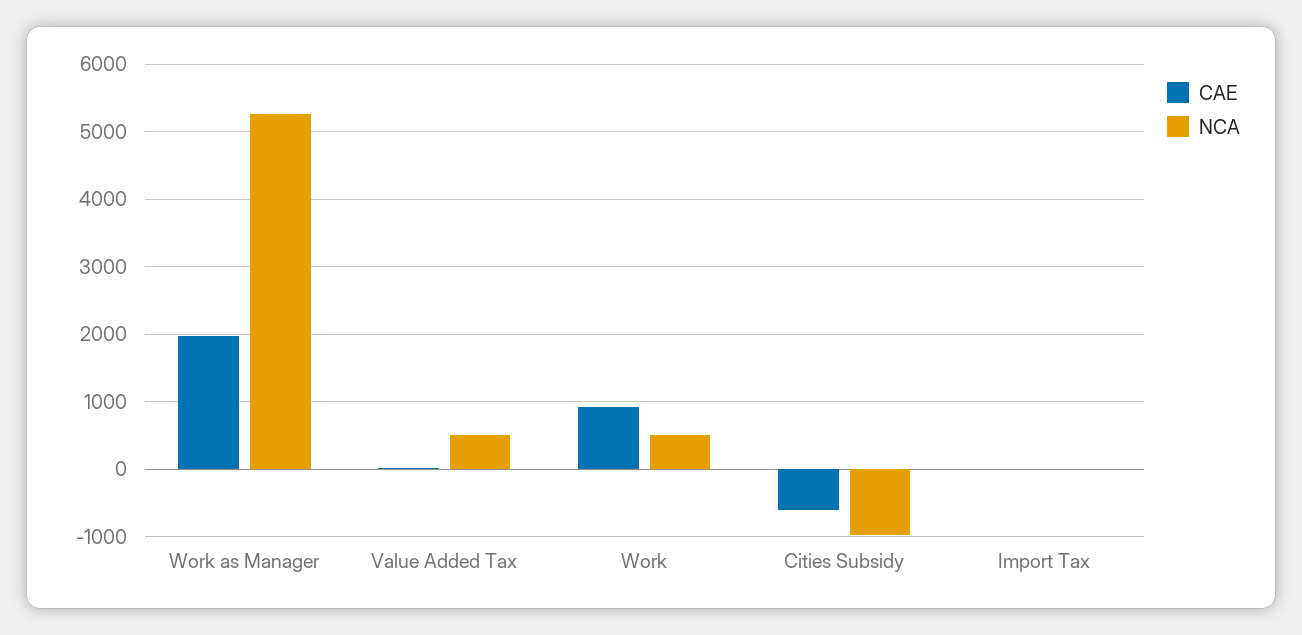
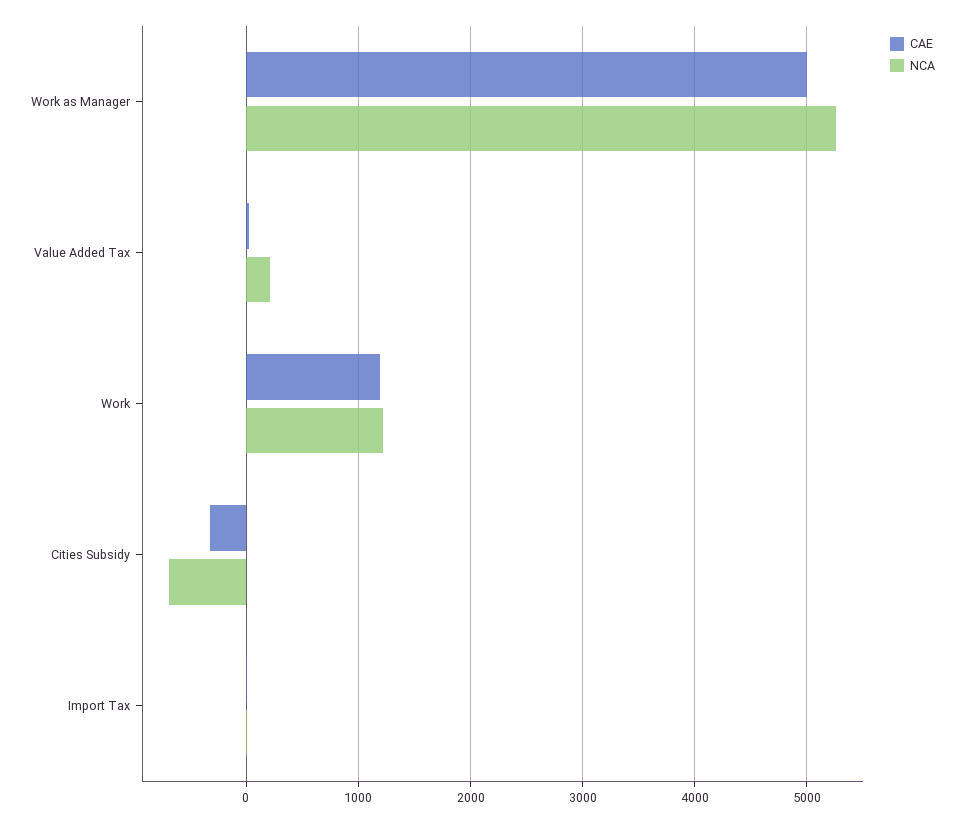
CAE, Work as Manager: 2000 -> 5000
NCA, Value Added Tax: 500 -> 200
CAE, Work: 900 -> 1200
NCA, Work: 500 -> 1200
CAE, Cities Subsidy: -600 -> -300
NCA, Cities Subsidy: -1000 -> -700

